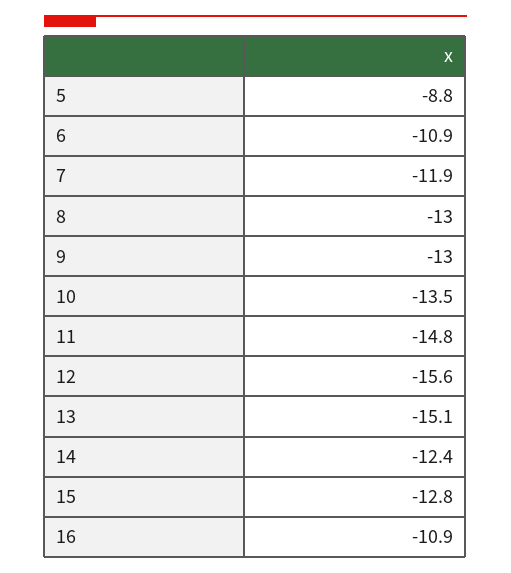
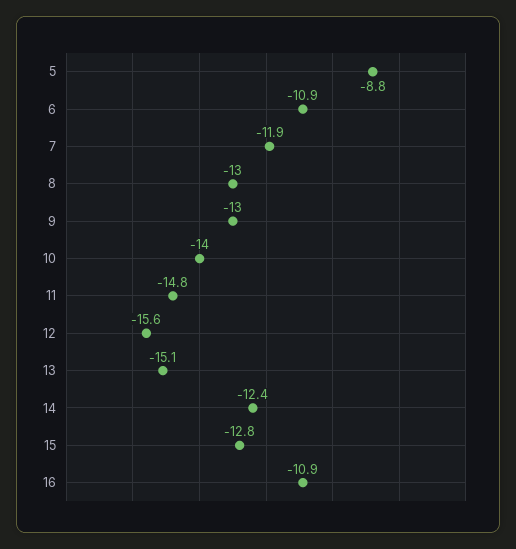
10: -13.5 -> -14

